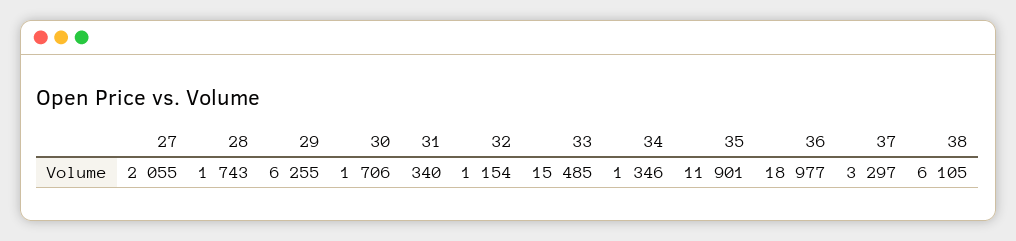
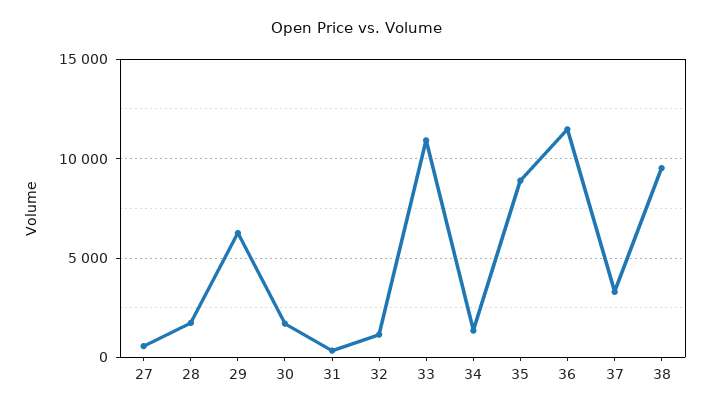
27: 2055 -> 500
33: 15485 -> 11000
35: 11901 -> 9000
36: 18977 -> 11500
38: 6105 -> 9500

